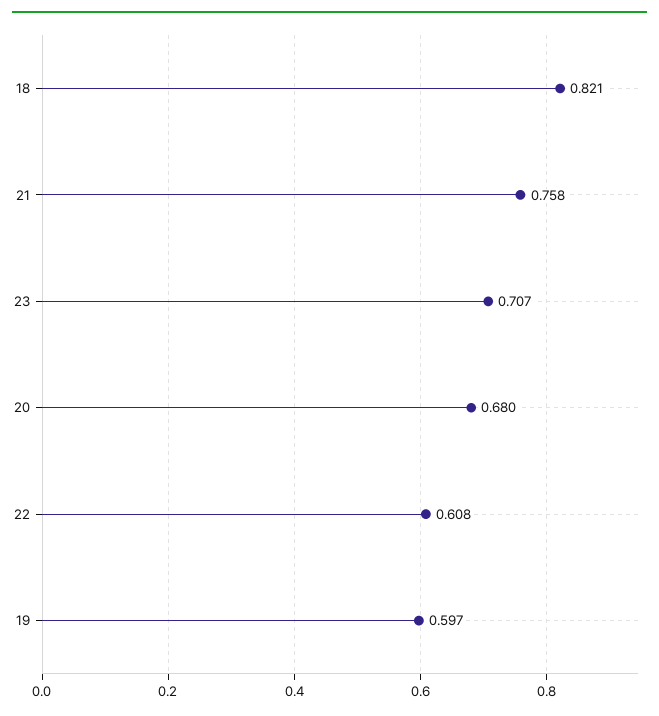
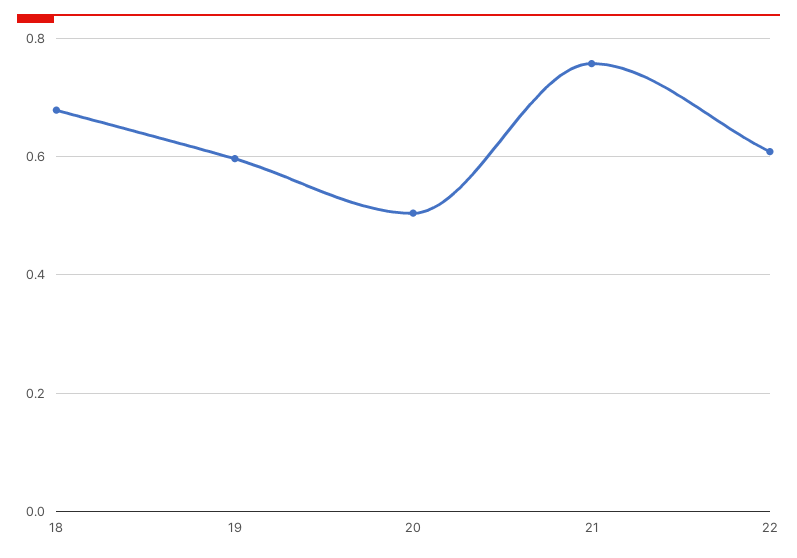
18: 0.821 -> 0.68
23: 0.707 -> none
20: 0.68 -> 0.5

